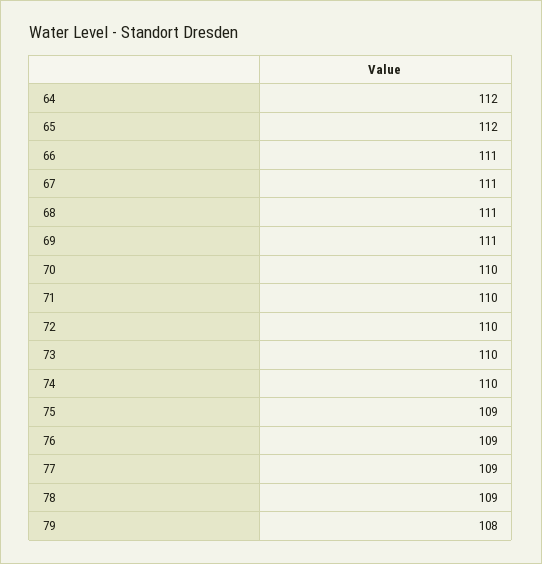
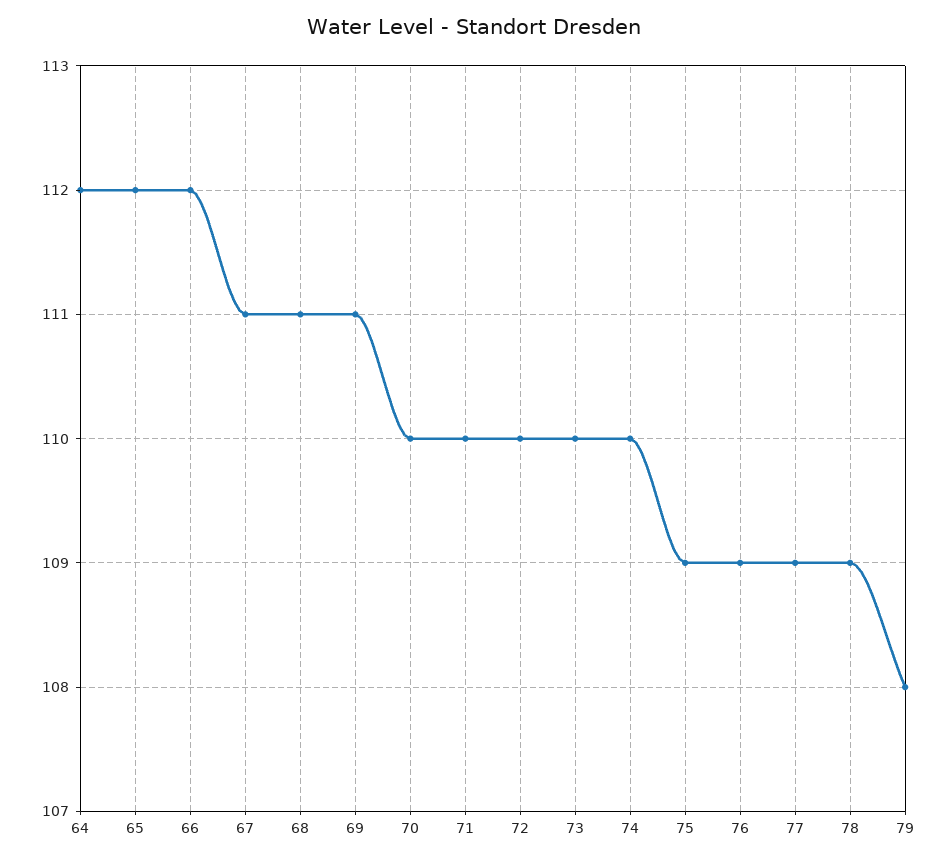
66: 111 -> 112

